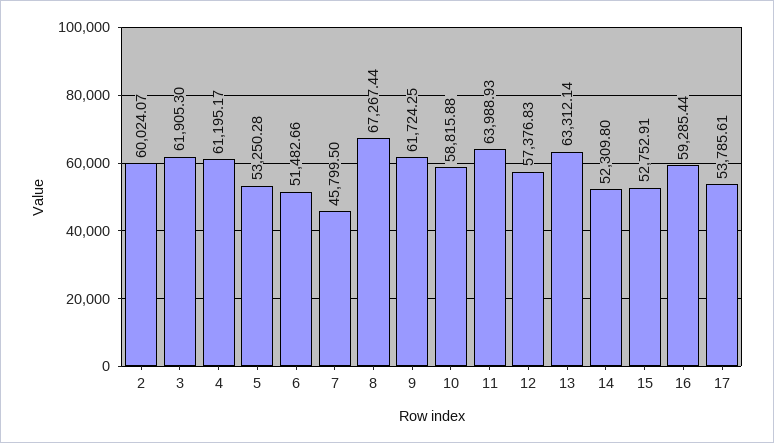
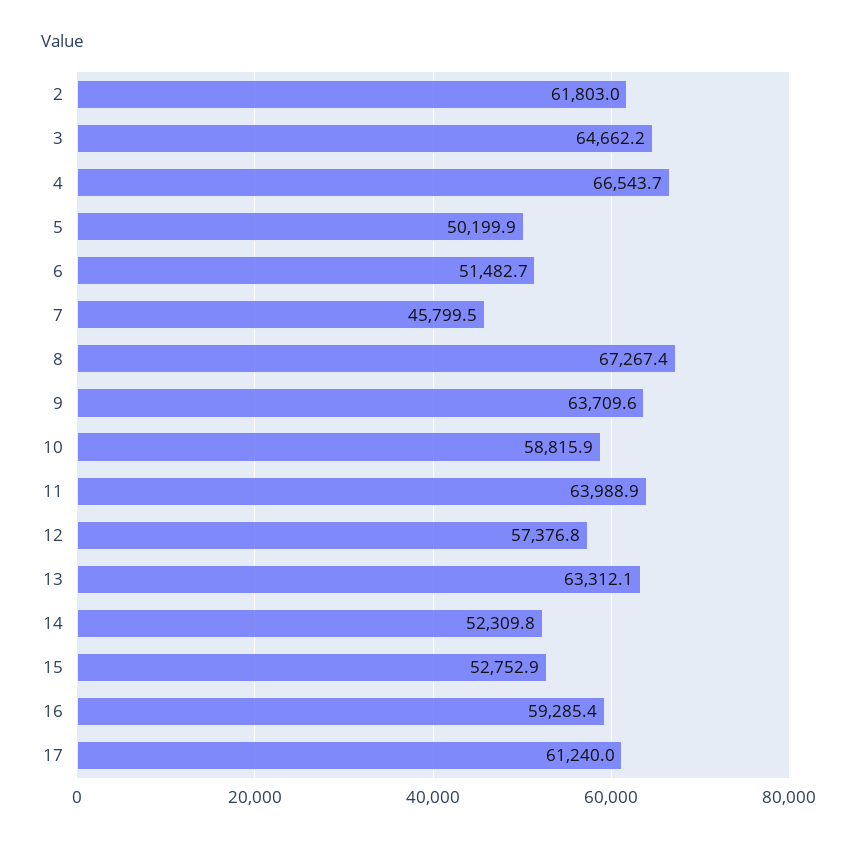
2: 60024.07 -> 61803
3: 61905.3 -> 64662.2
4: 61195.17 -> 66543.7
5: 53250.28 -> 50199.9
9: 61724.25 -> 63709.6
17: 53785.61 -> 61240

